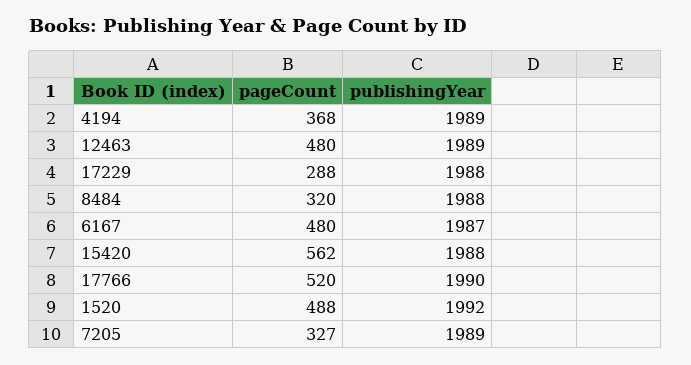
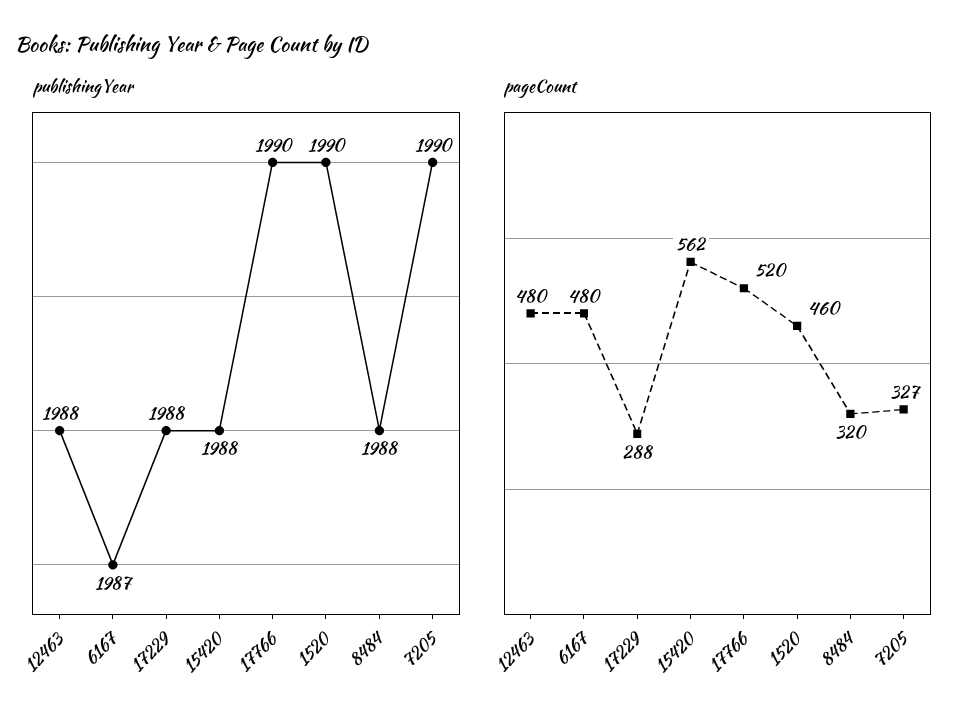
pageCount, 4194: 368 -> none
publishingYear, 4194: 1989 -> none
publishingYear, 12463: 1989 -> 1988
pageCount, 1520: 488 -> 460
publishingYear, 1520: 1992 -> 1990
publishingYear, 7205: 1989 -> 1990

